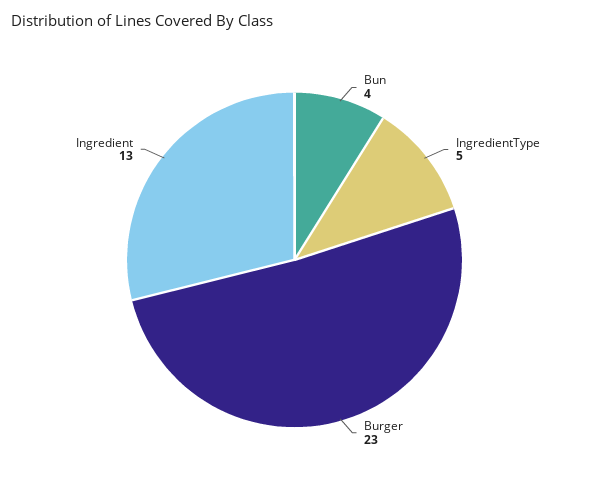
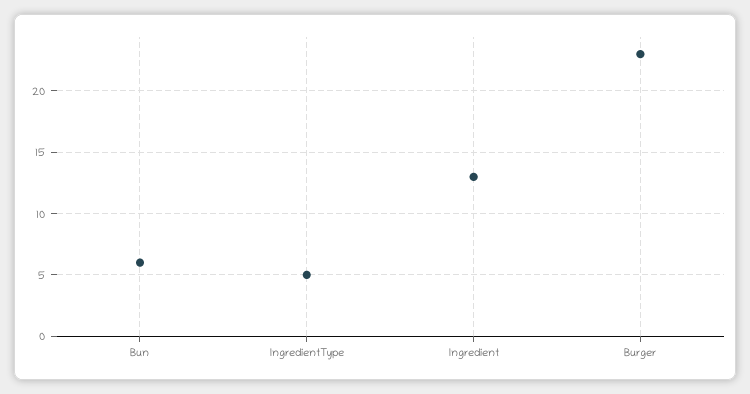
Bun: 4 -> 6

